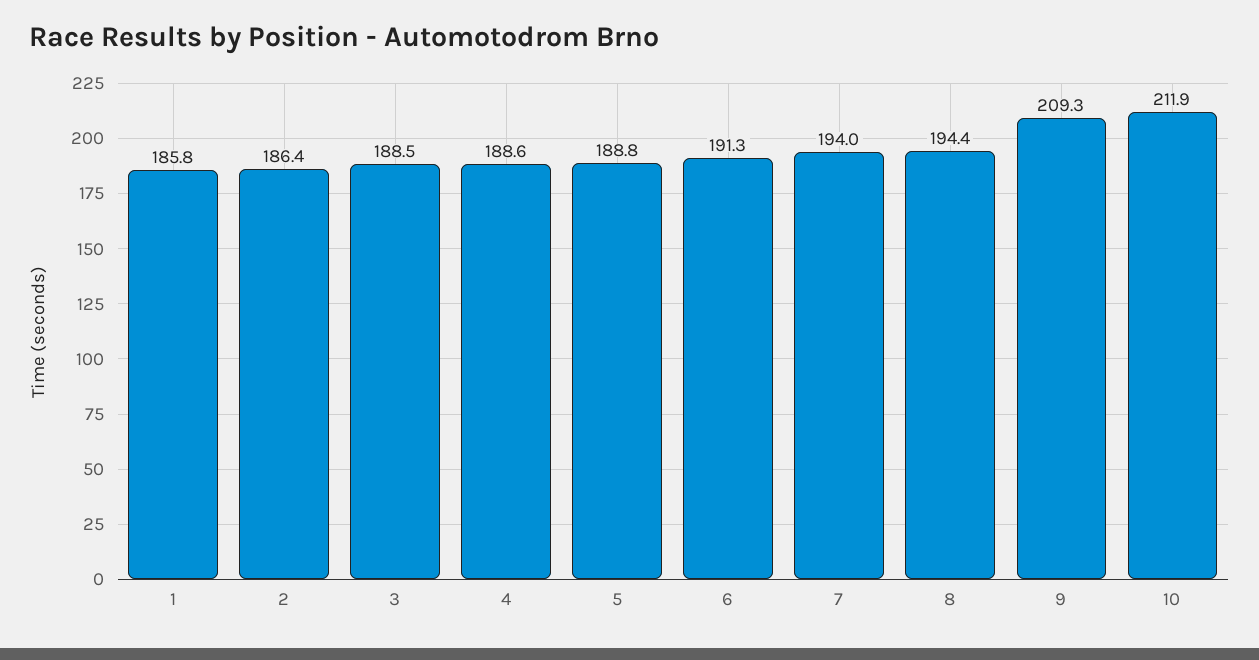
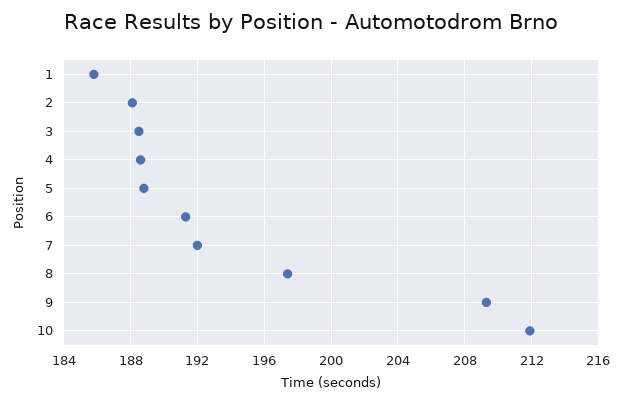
2: 186.4 -> 188
7: 194 -> 192
8: 194.4 -> 197.5

